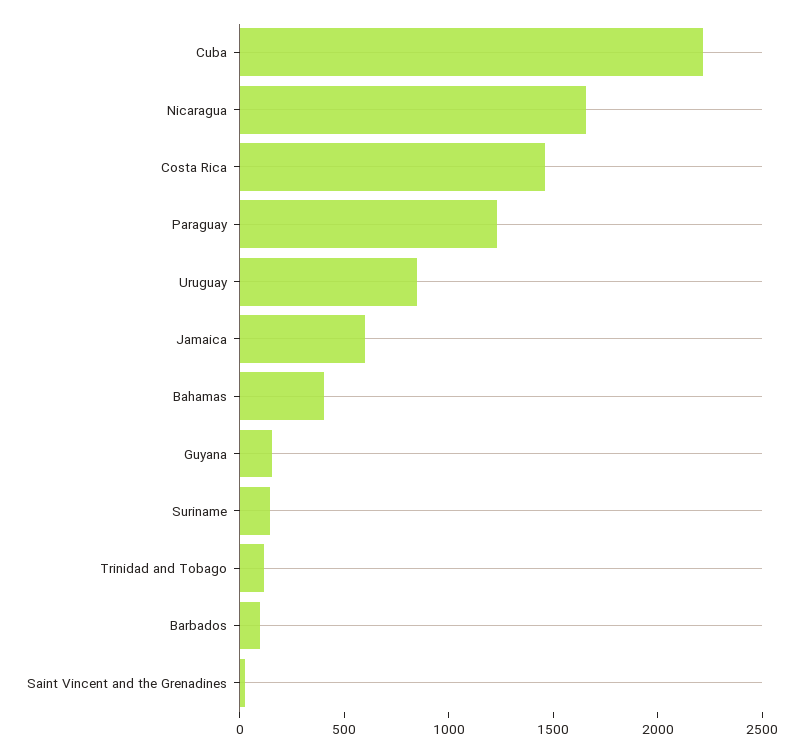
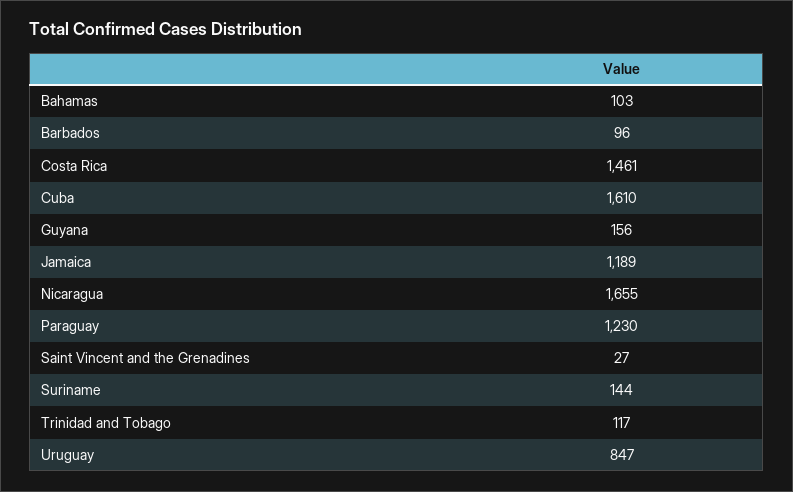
Cuba: 2200 -> 1610
Jamaica: 600 -> 1189
Bahamas: 400 -> 103

